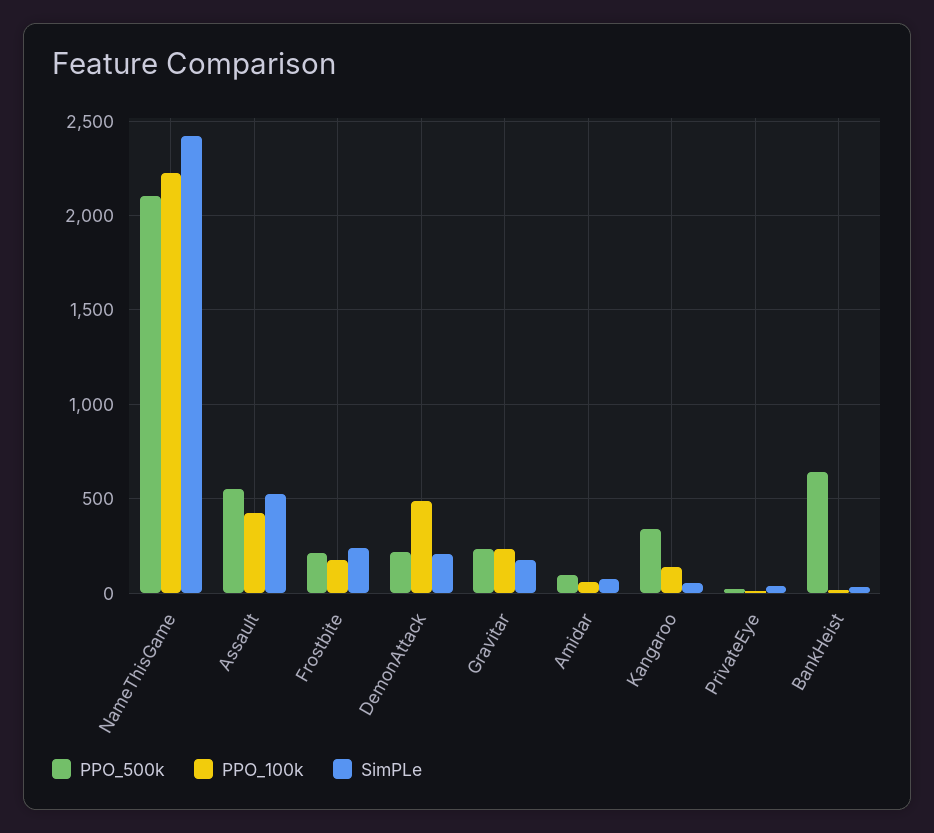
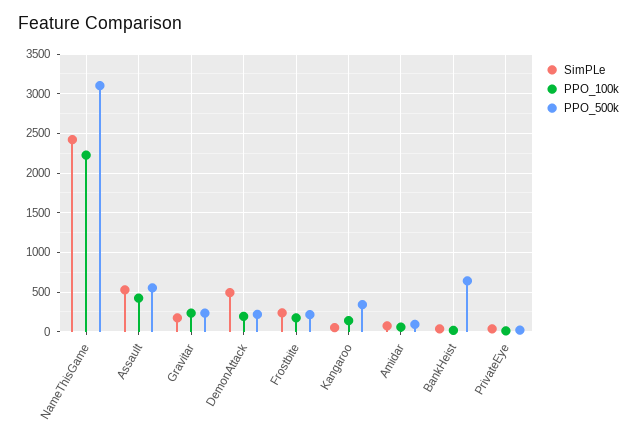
PPO_500k, NameThisGame: 2100 -> 3100
PPO_100k, DemonAttack: 500 -> 200
SimPLe, DemonAttack: 200 -> 500

